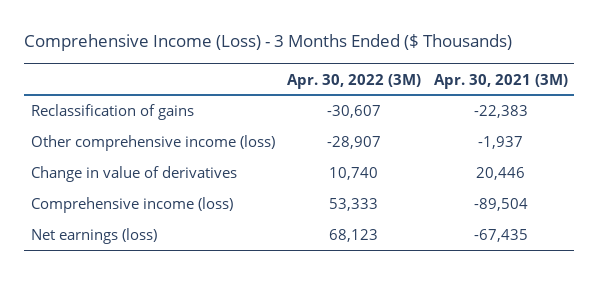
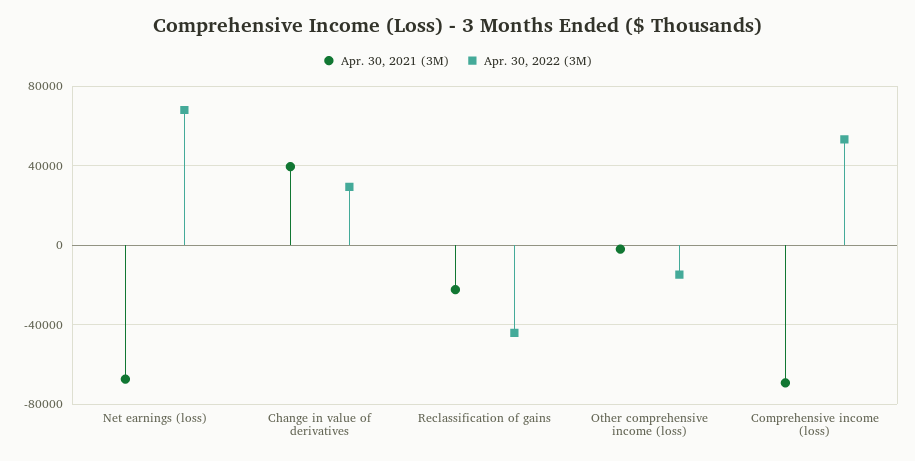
Apr. 30, 2022 (3M), Reclassification of gains: -30607 -> -45000
Apr. 30, 2022 (3M), Other comprehensive income (loss): -28907 -> -15000
Apr. 30, 2022 (3M), Change in value of derivatives: 10740 -> 30000
Apr. 30, 2021 (3M), Change in value of derivatives: 20446 -> 40000
Apr. 30, 2021 (3M), Comprehensive income (loss): -89504 -> -70000

